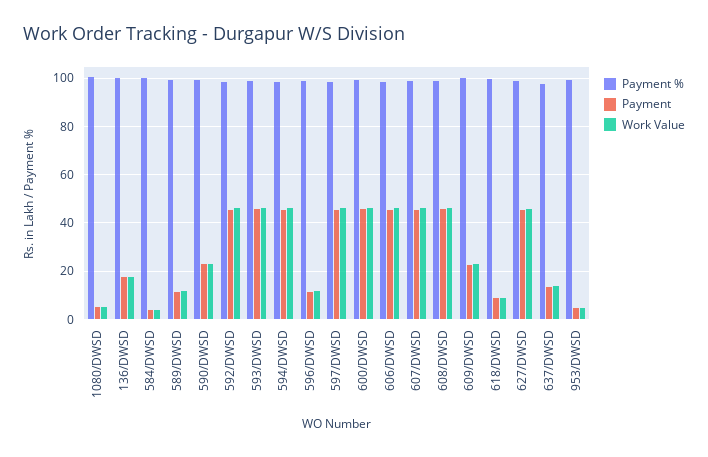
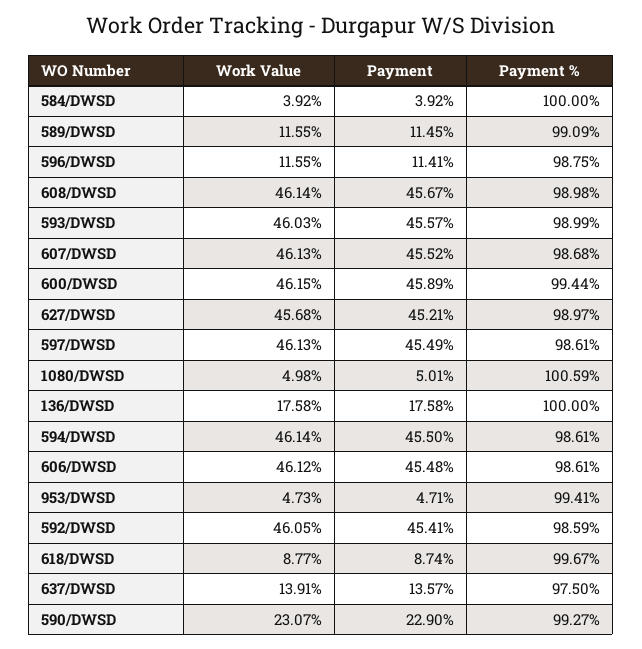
Payment %, 609/DWSD: 100 -> none
Payment, 609/DWSD: 22.5 -> none
Work Value, 609/DWSD: 22.5 -> none

